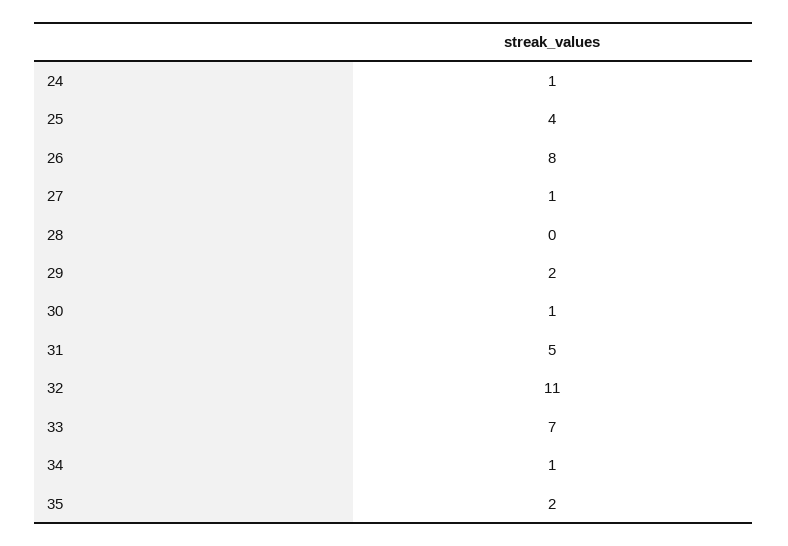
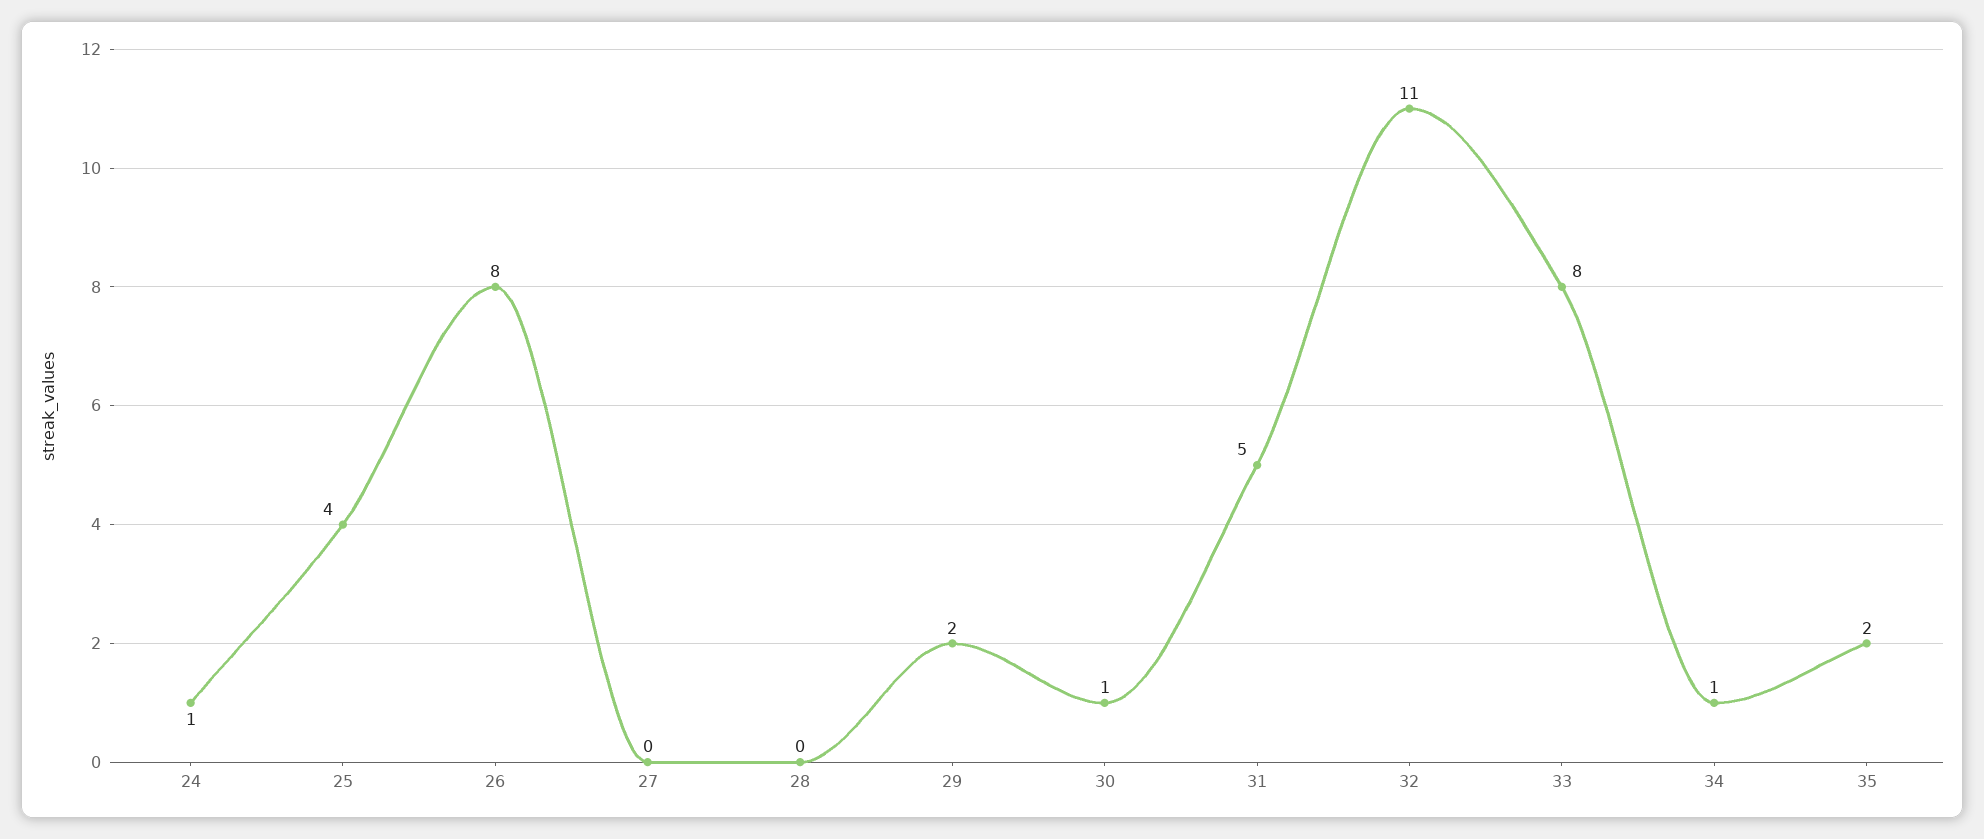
27: 1 -> 0
33: 7 -> 8

